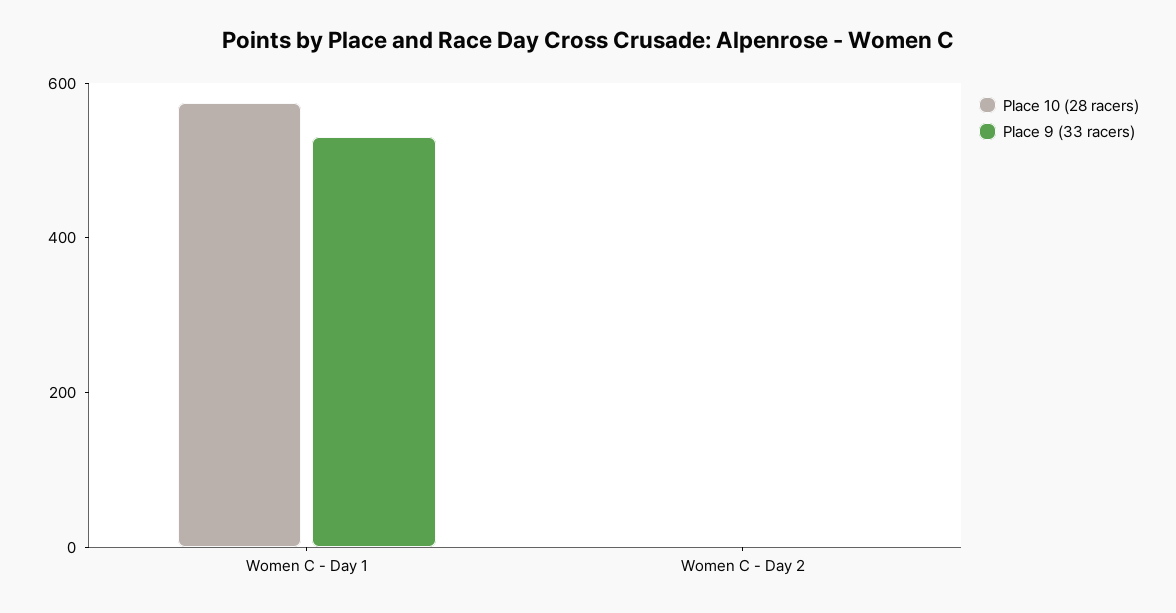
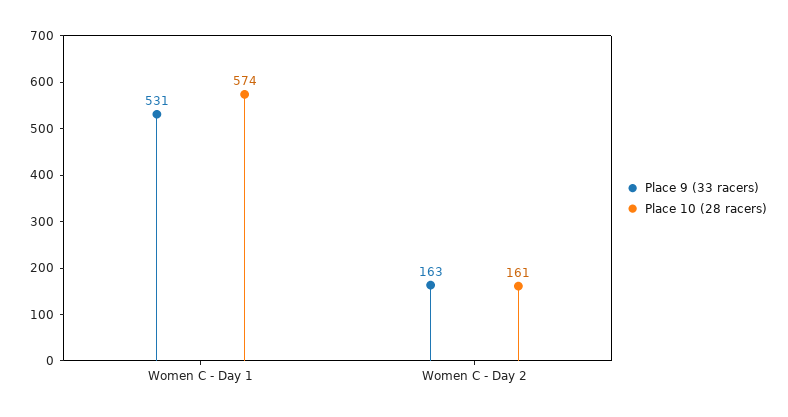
Place 10 (28 racers), Women C - Day 2: 0 -> 161
Place 9 (33 racers), Women C - Day 2: 0 -> 163

